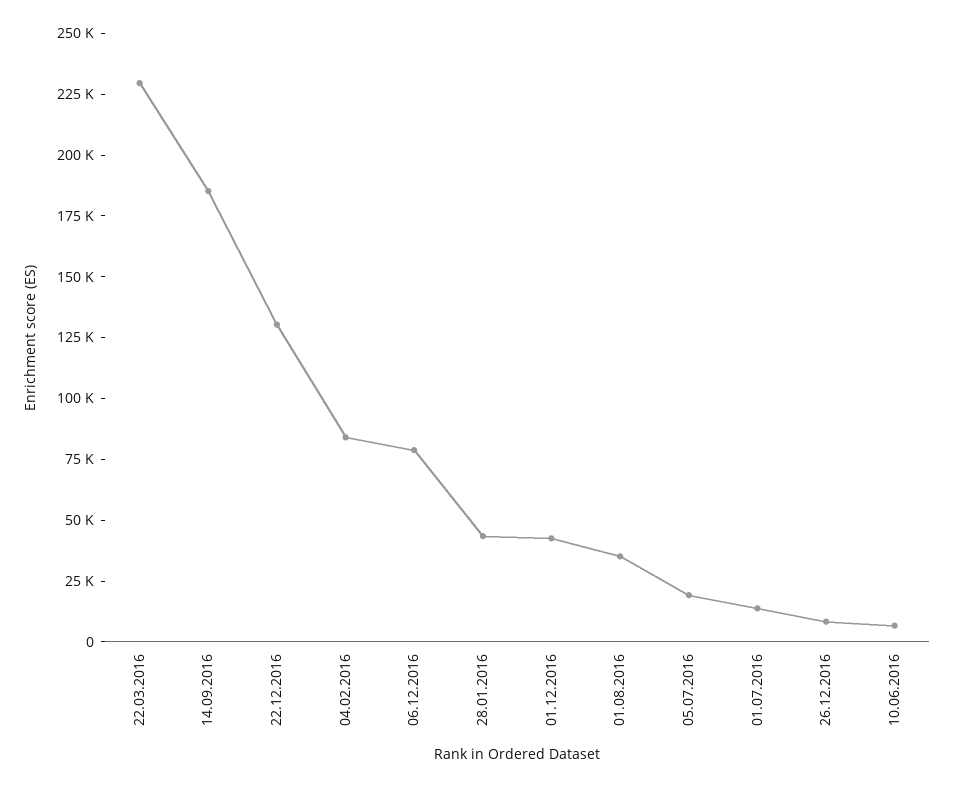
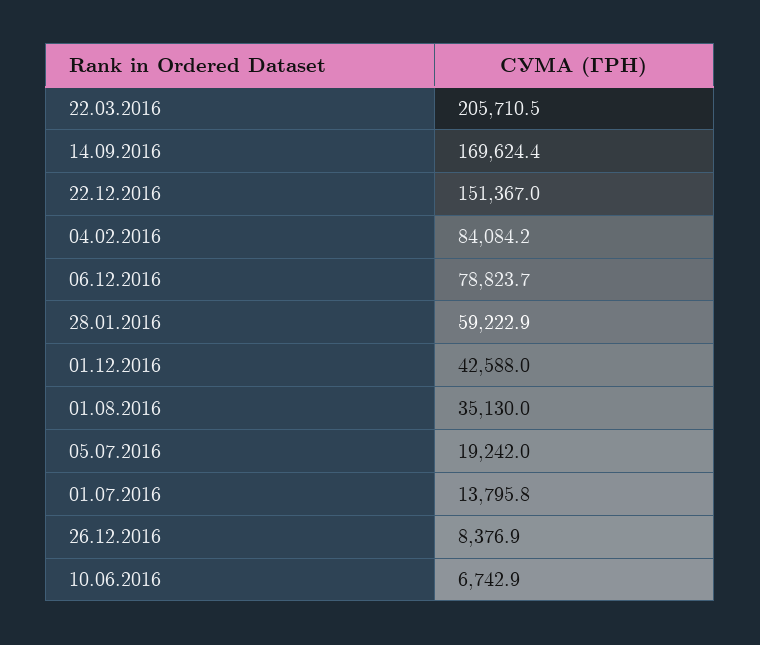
22.03.2016: 230000 -> 205710.5
14.09.2016: 185000 -> 169624.4
22.12.2016: 130000 -> 151367
28.01.2016: 45000 -> 59222.9

